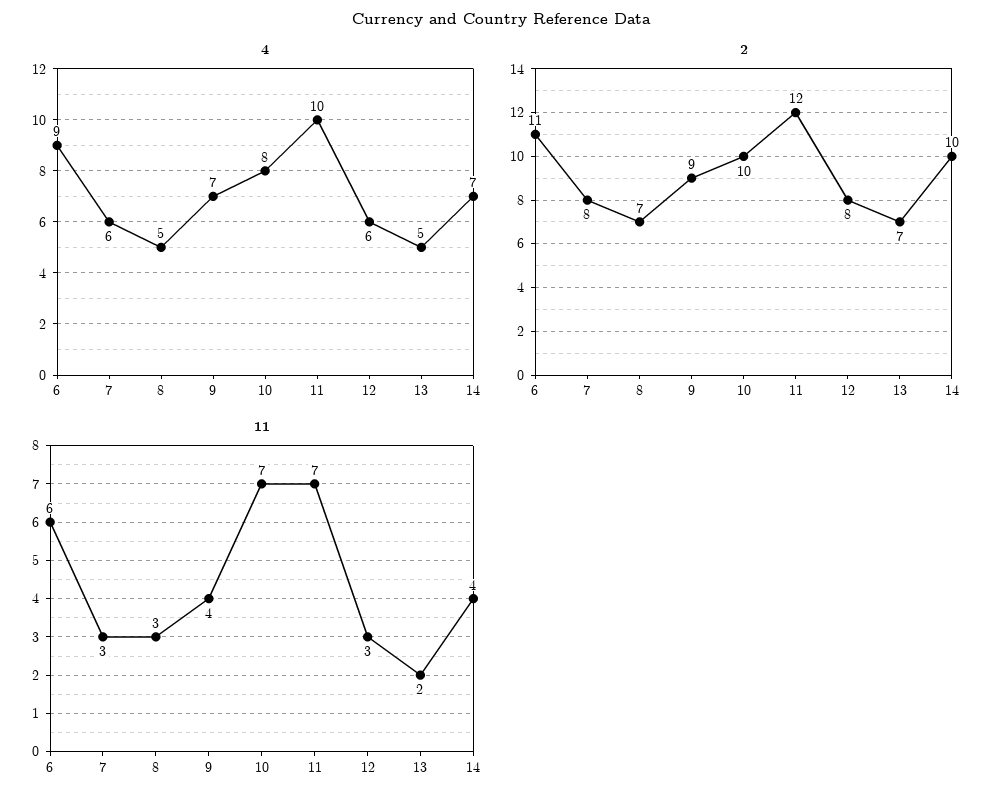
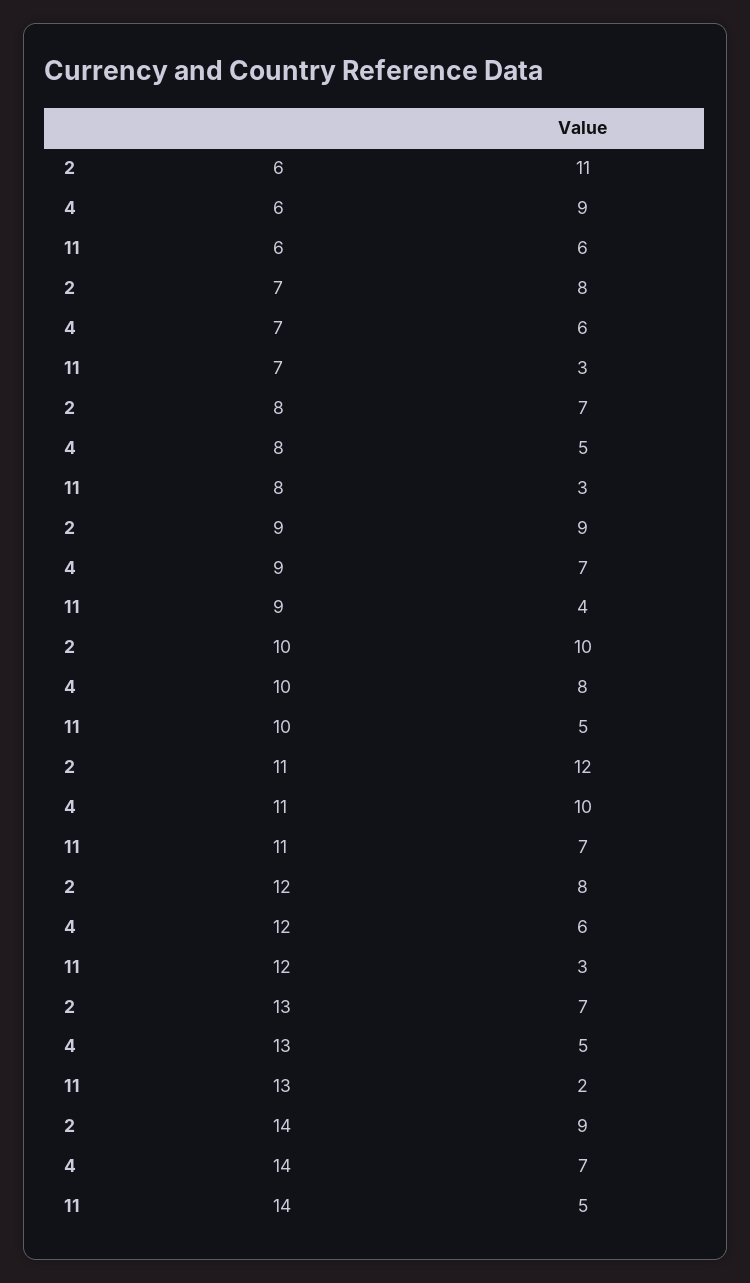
2, 14: 10 -> 9
11, 10: 7 -> 5
11, 14: 4 -> 5

